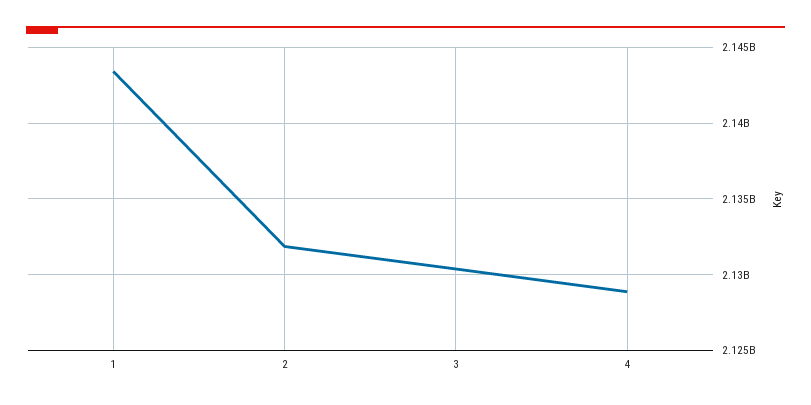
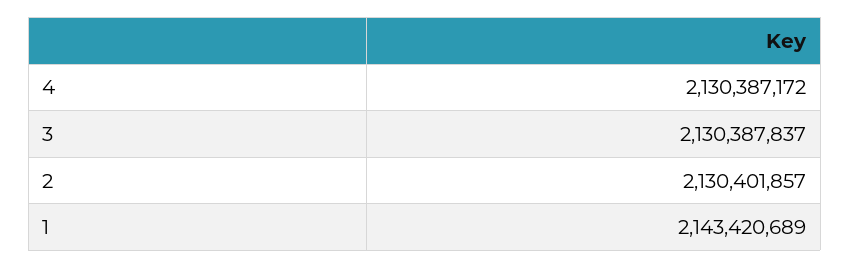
2: 2132000000 -> 2130401857
4: 2129000000 -> 2130387172

